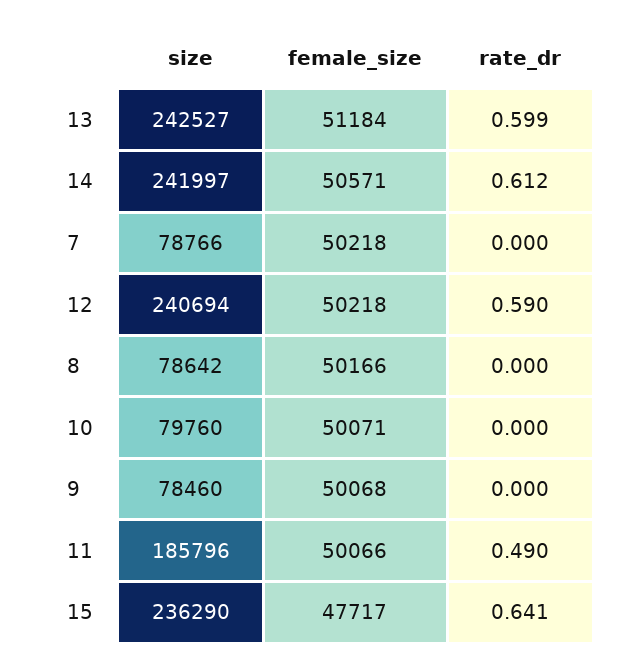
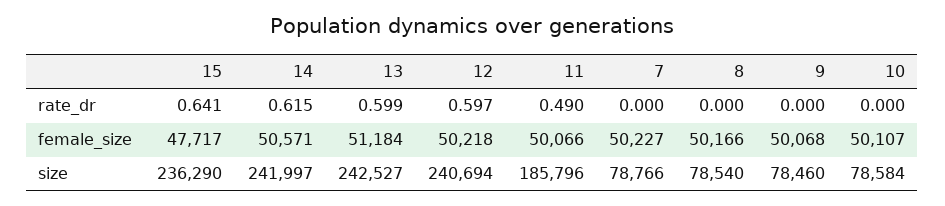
rate_dr, 14: 0.612 -> 0.615
female_size, 7: 50218 -> 50227
rate_dr, 12: 0.59 -> 0.597
size, 8: 78642 -> 78540
size, 10: 79760 -> 78584
female_size, 10: 50071 -> 50107

